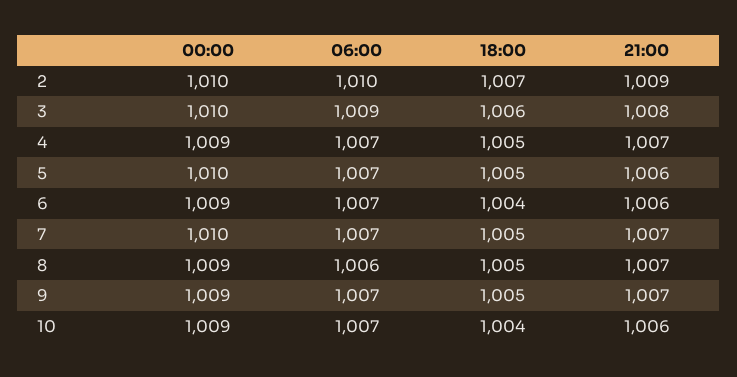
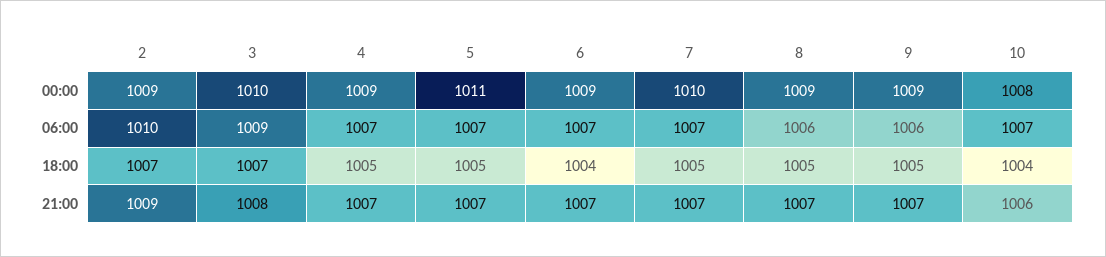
00:00, 2: 1010 -> 1009
18:00, 3: 1006 -> 1007
00:00, 5: 1010 -> 1011
21:00, 5: 1006 -> 1007
21:00, 6: 1006 -> 1007
06:00, 9: 1007 -> 1006
00:00, 10: 1009 -> 1008

